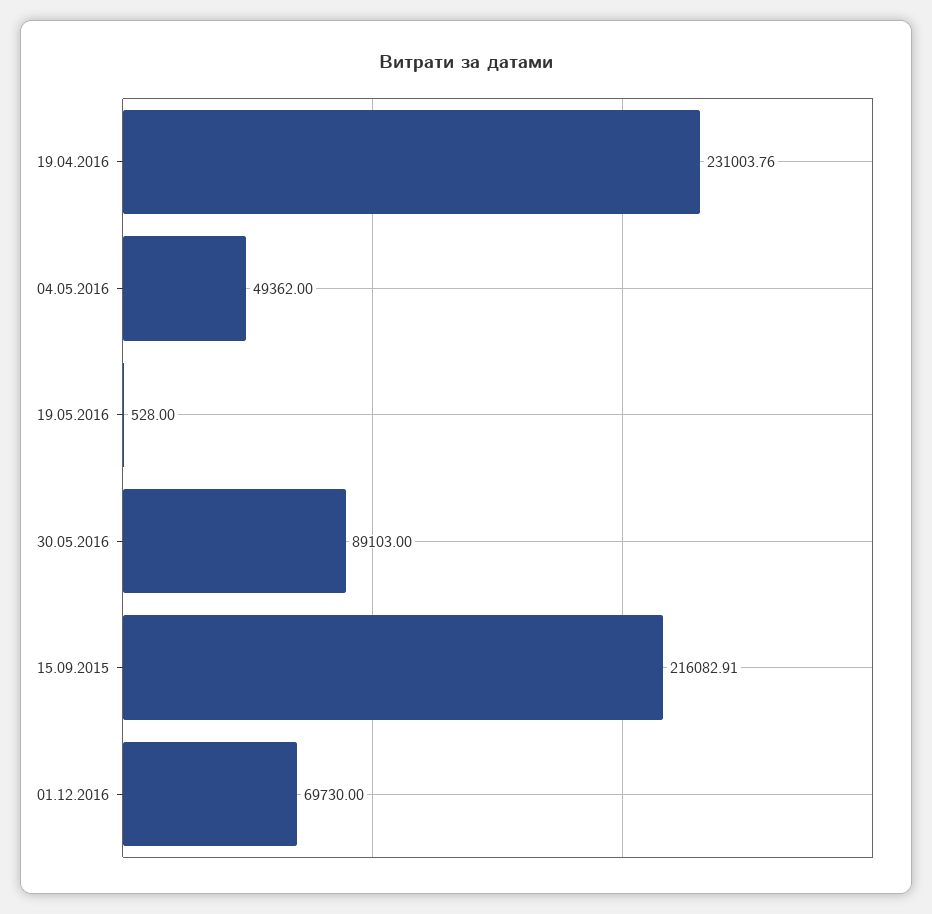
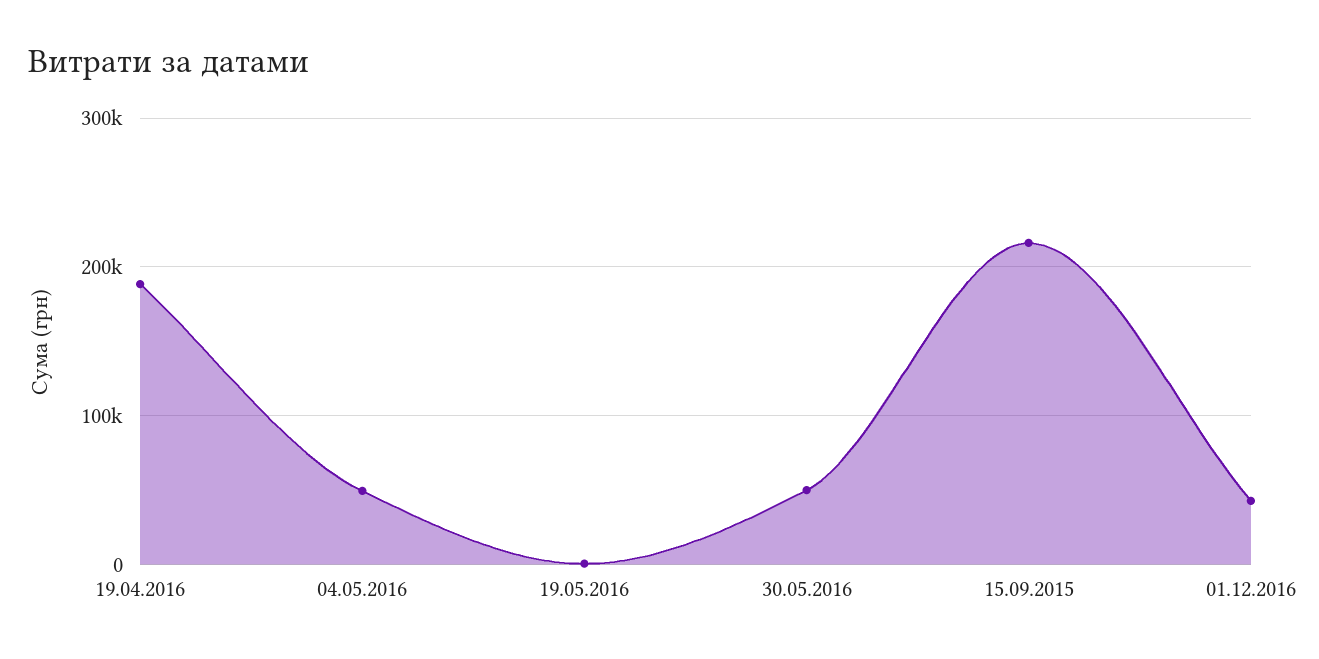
19.04.2016: 231003.76 -> 190000
30.05.2016: 89103 -> 50000
01.12.2016: 69730 -> 40000

